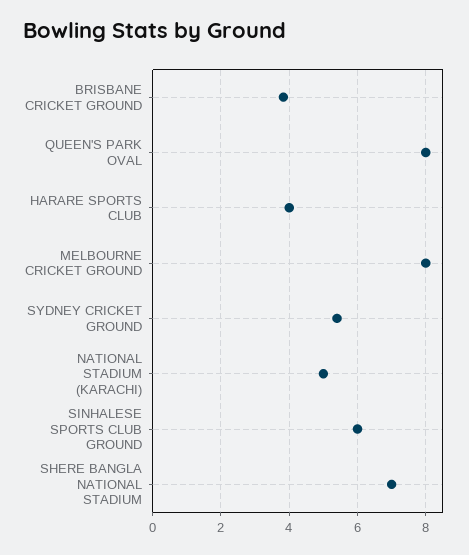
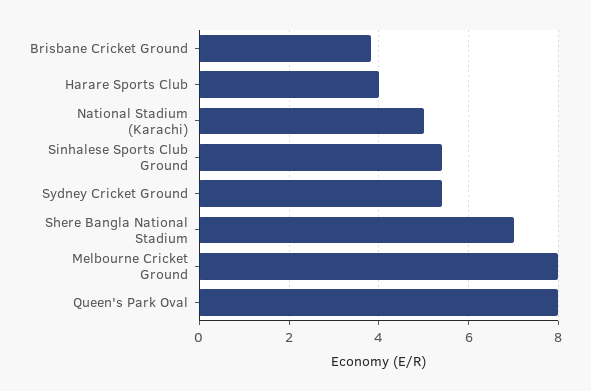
SINHALESE SPORTS CLUB GROUND: 6 -> 5.4

